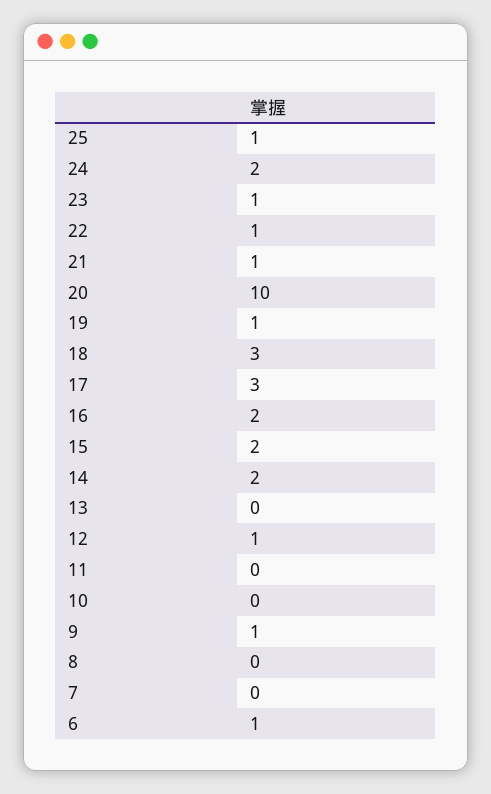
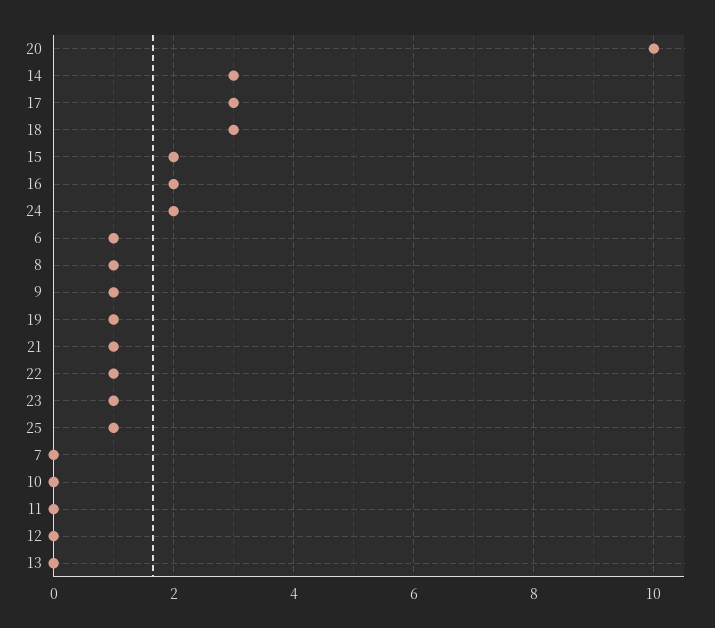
14: 2 -> 3
12: 1 -> 0
8: 0 -> 1

